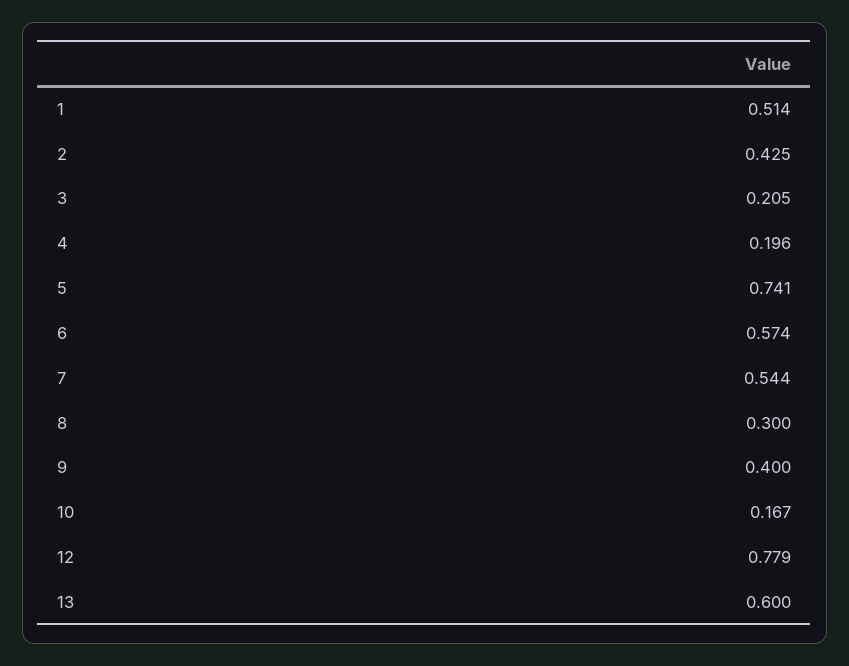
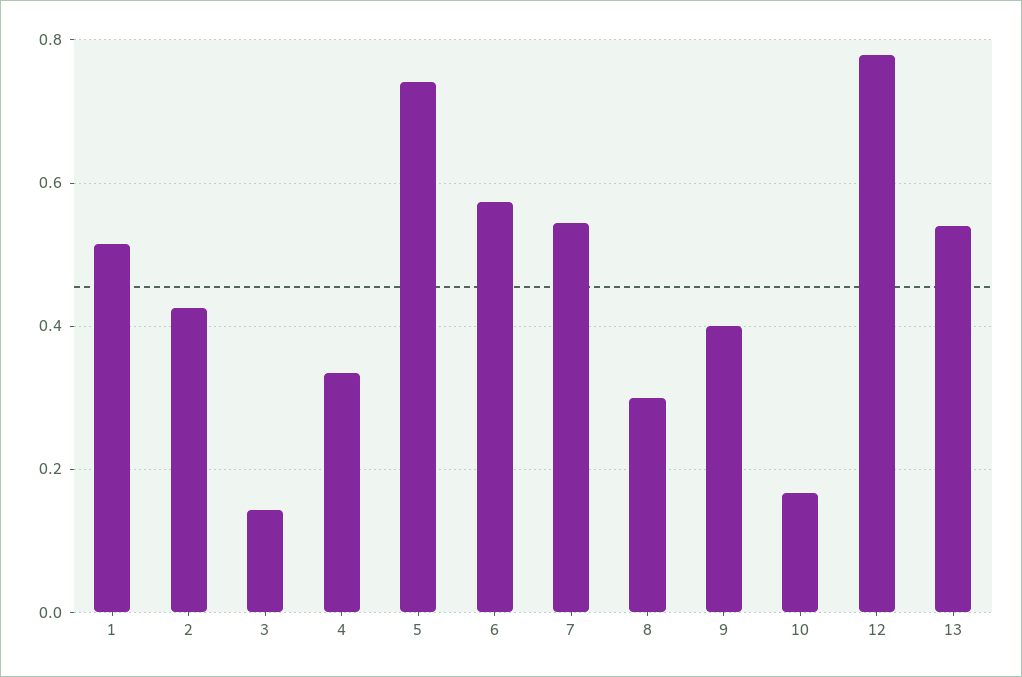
3: 0.205 -> 0.14
4: 0.196 -> 0.34
13: 0.6 -> 0.54

